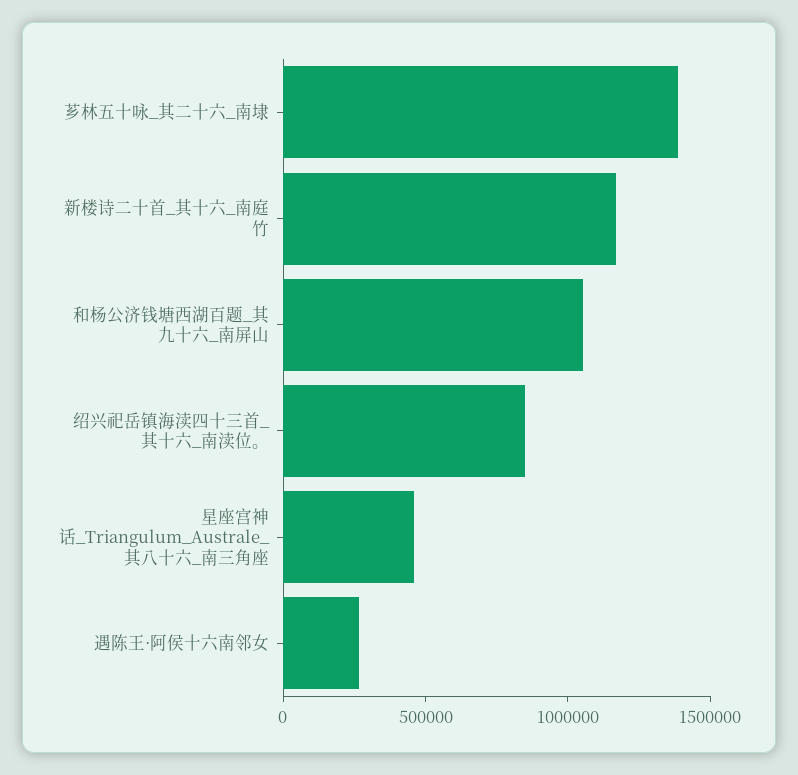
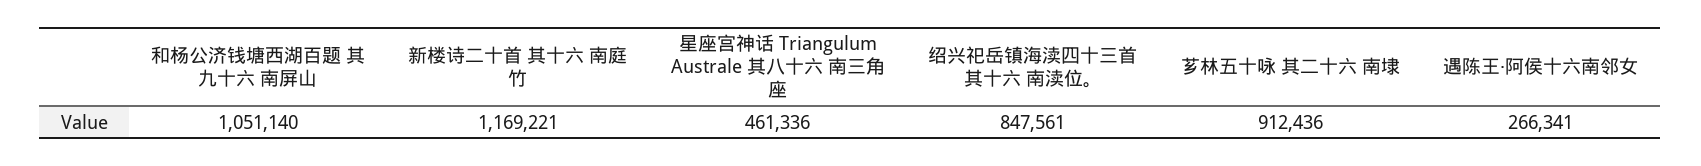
芗林五十咏_其二十六_南埭: 1400000 -> 912436

